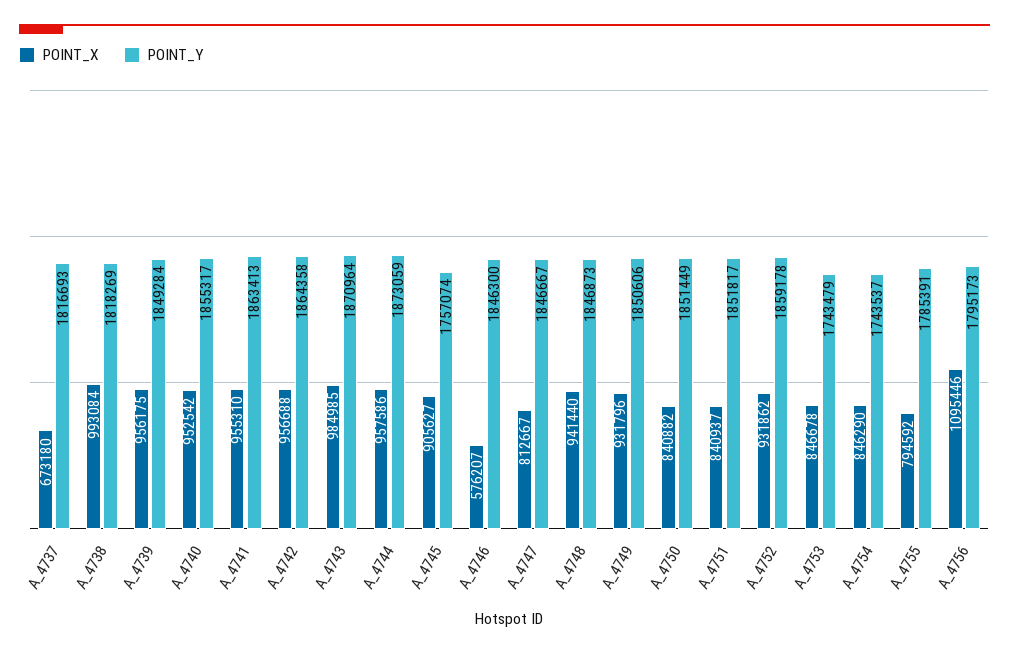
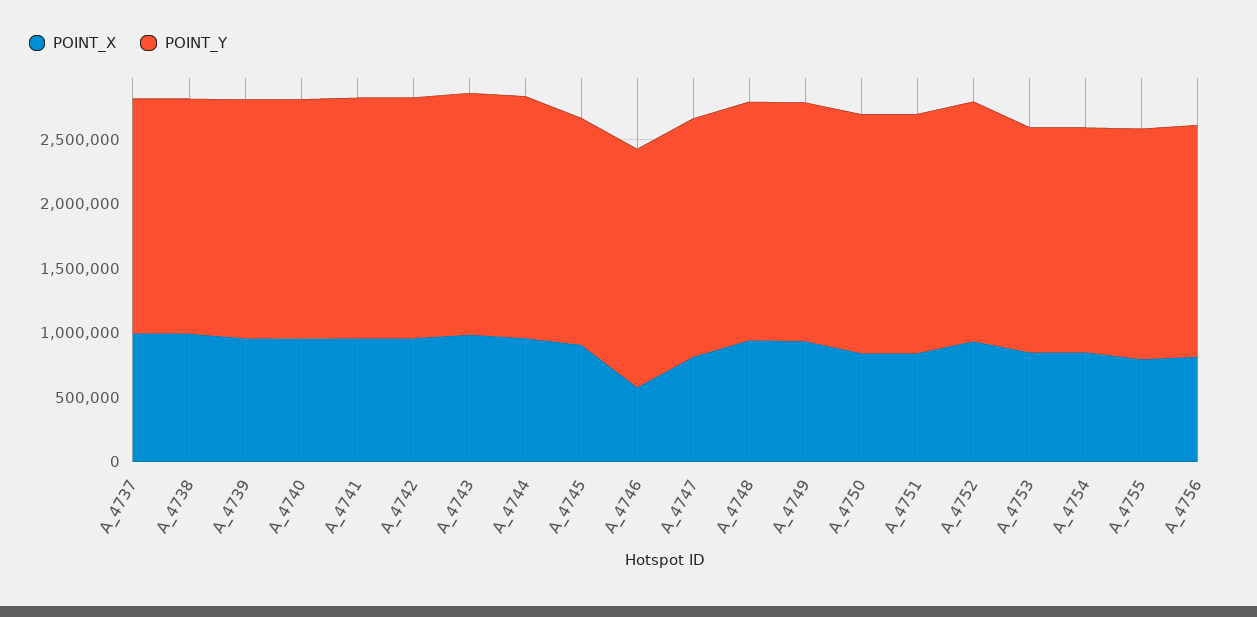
POINT_X, A_4737: 673180 -> 1000000
POINT_X, A_4756: 1095446 -> 800000

